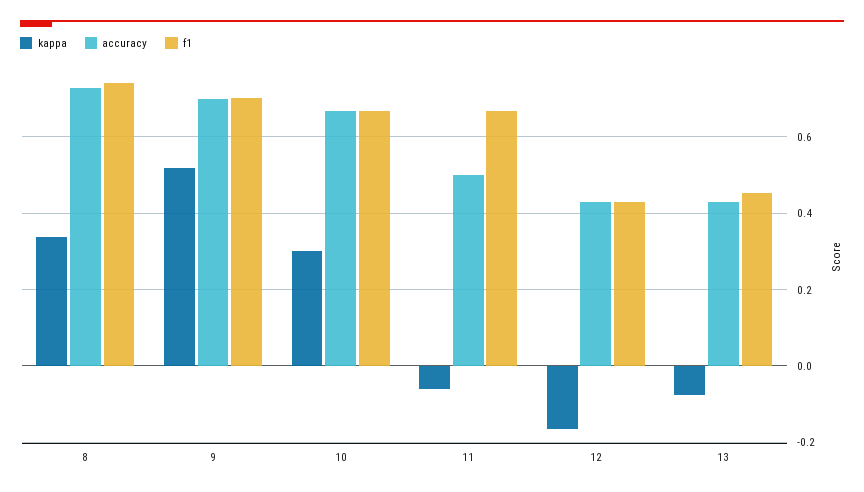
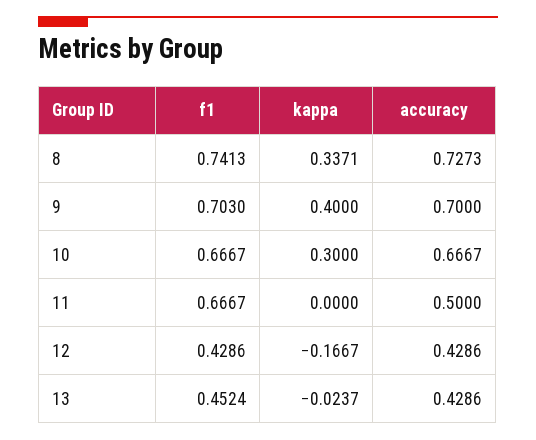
kappa, 9: 0.52 -> 0.4
kappa, 11: -0.06 -> 0
kappa, 13: -0.08 -> -0.0237

